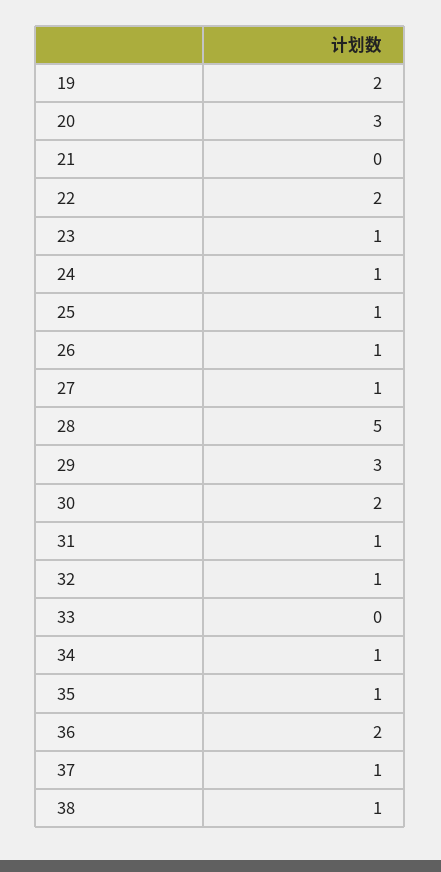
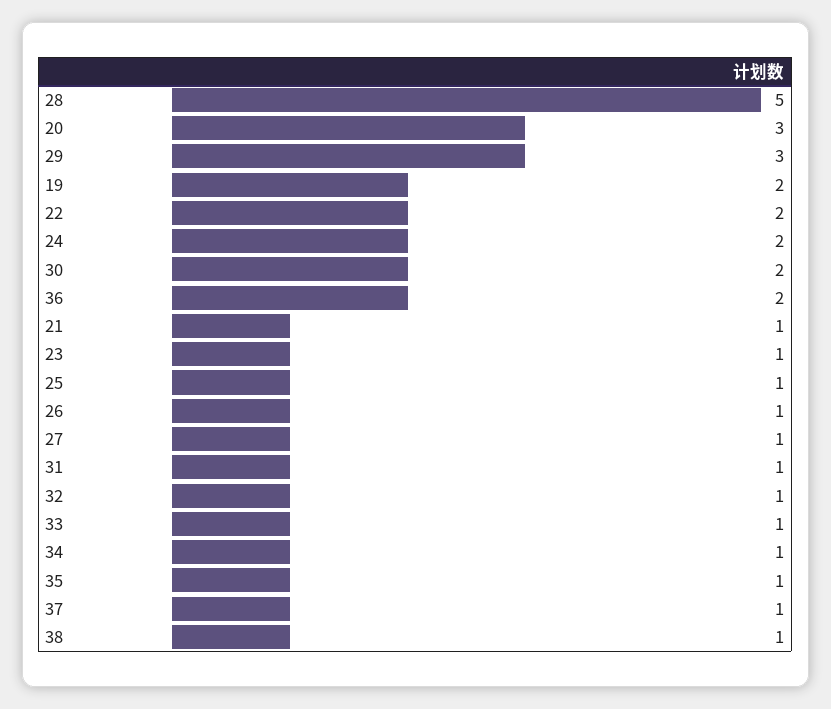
21: 0 -> 1
24: 1 -> 2
33: 0 -> 1

